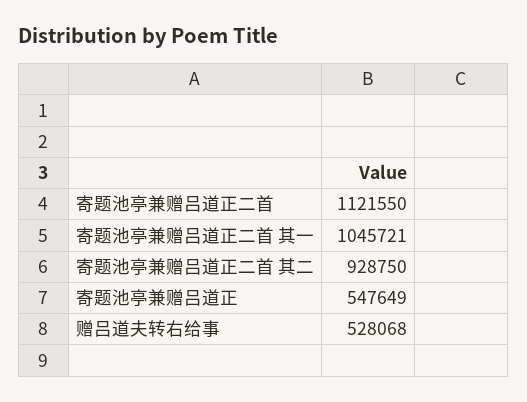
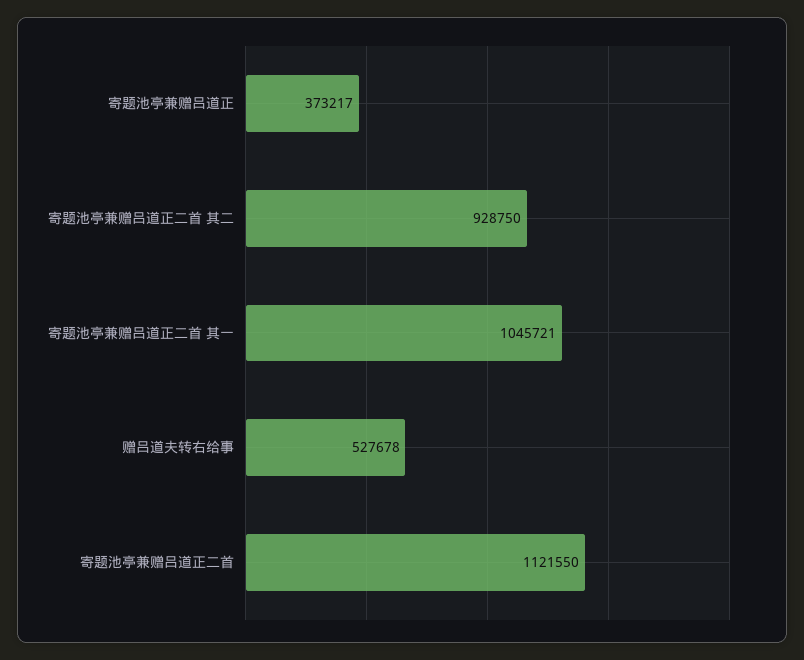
寄题池亭兼赠吕道正: 547649 -> 373217
赠吕道夫转右给事: 528068 -> 527678

